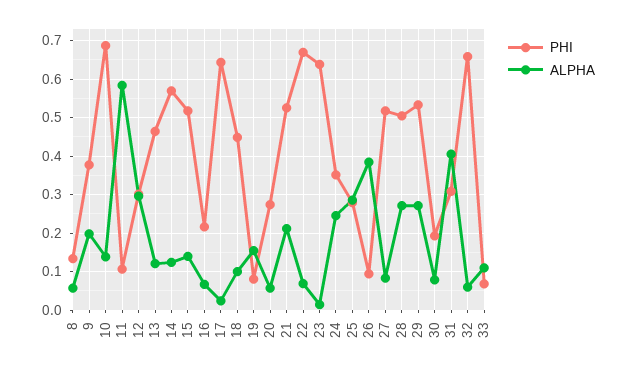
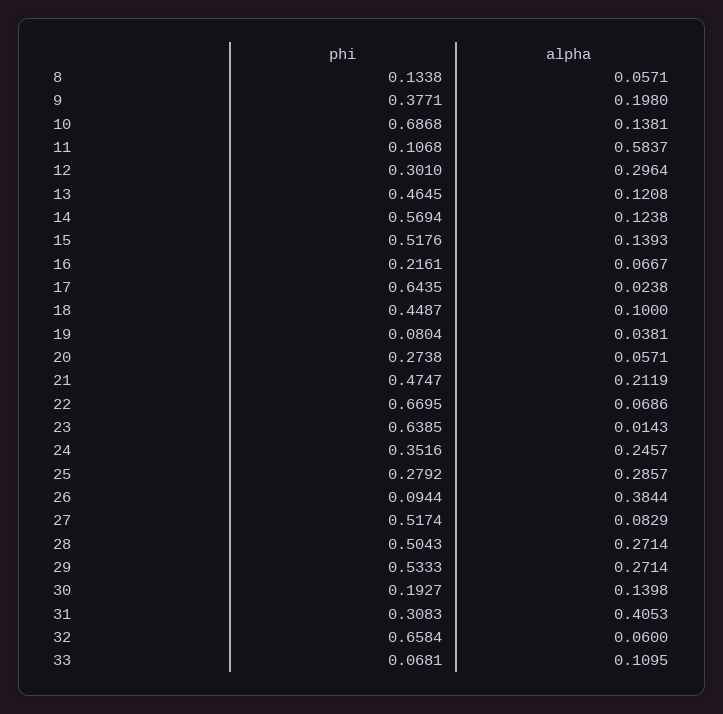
ALPHA, 19: 0.16 -> 0.0381
PHI, 21: 0.52 -> 0.4747
ALPHA, 30: 0.08 -> 0.1398

